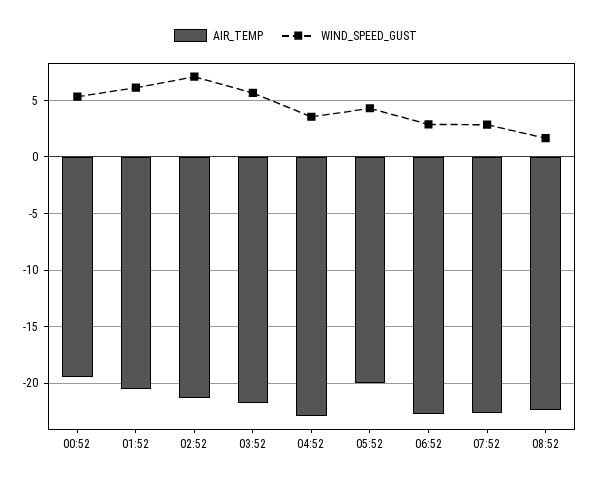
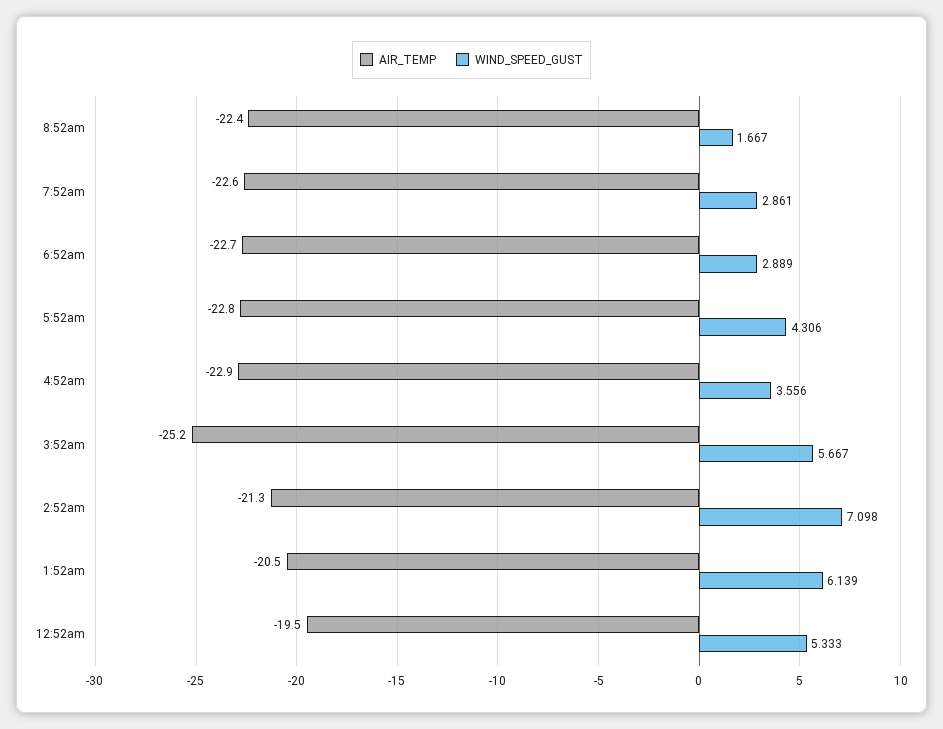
AIR_TEMP, 03:52: -22 -> -25.2
AIR_TEMP, 05:52: -20 -> -22.8

